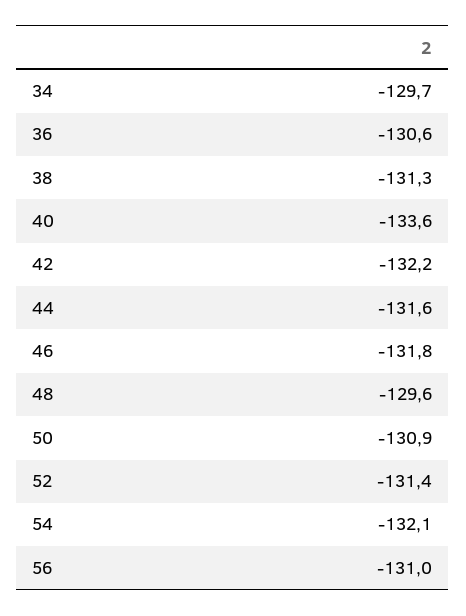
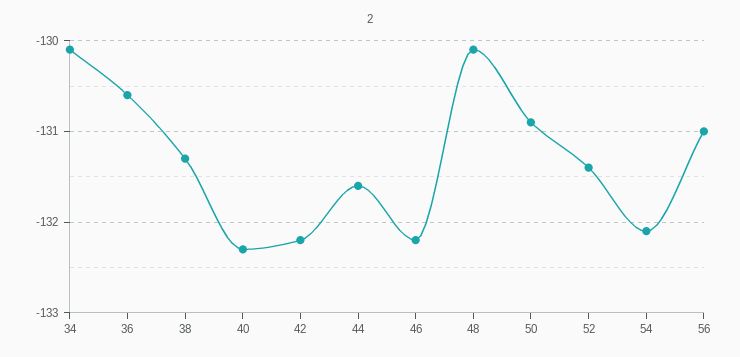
34: -129.7 -> -130.1
40: -133.6 -> -132.3
46: -131.8 -> -132.2
48: -129.6 -> -130.1

